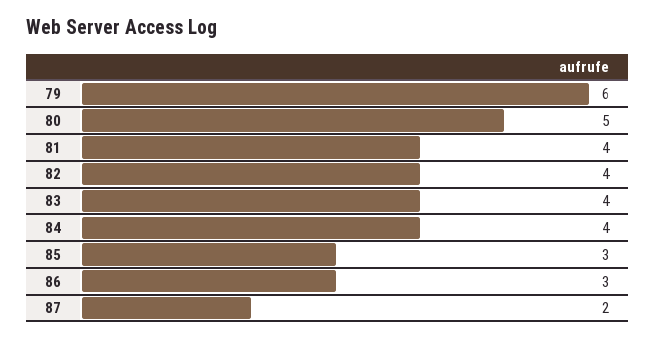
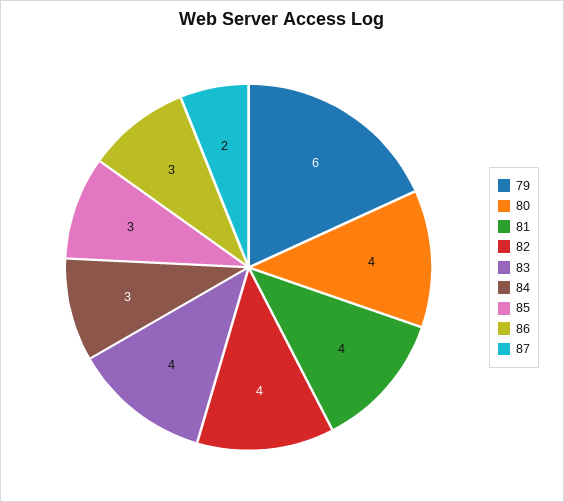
80: 5 -> 4
84: 4 -> 3

